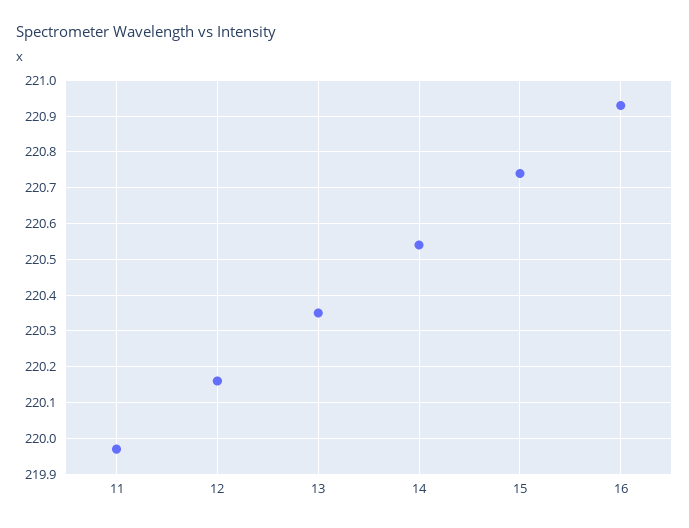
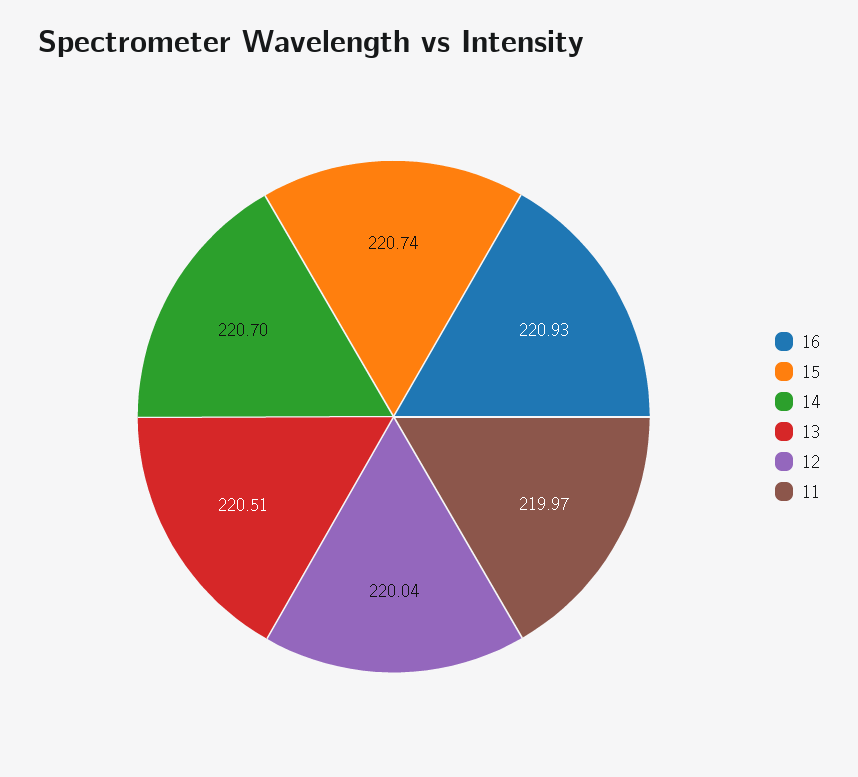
12: 220.15 -> 220.04
13: 220.35 -> 220.51
14: 220.55 -> 220.7

